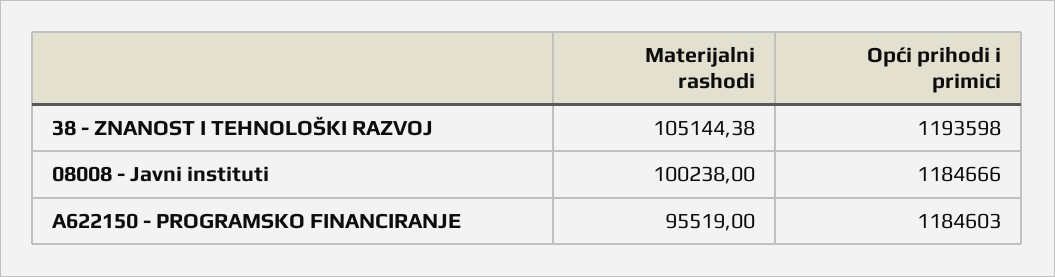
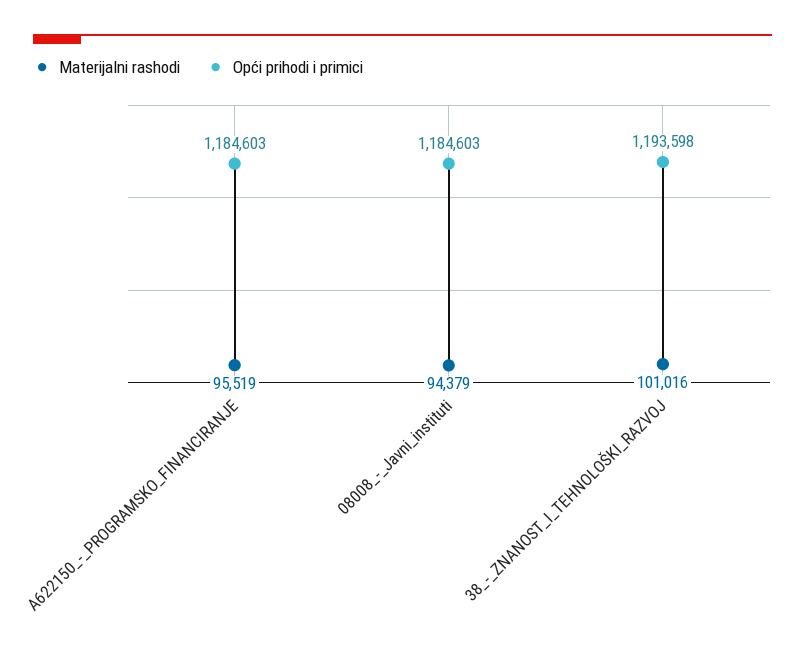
Materijalni rashodi, 38 - ZNANOST I TEHNOLOŠKI RAZVOJ: 105144.38 -> 101016
Materijalni rashodi, 08008 - Javni instituti: 100238 -> 94379
Opći prihodi i primici, 08008 - Javni instituti: 1184666 -> 1184603

